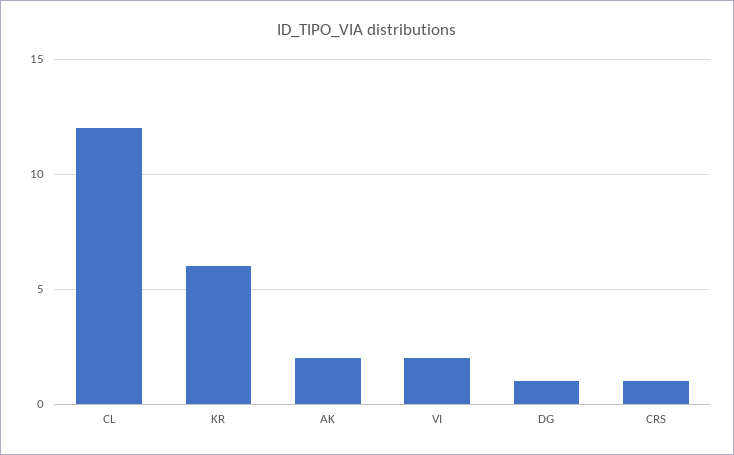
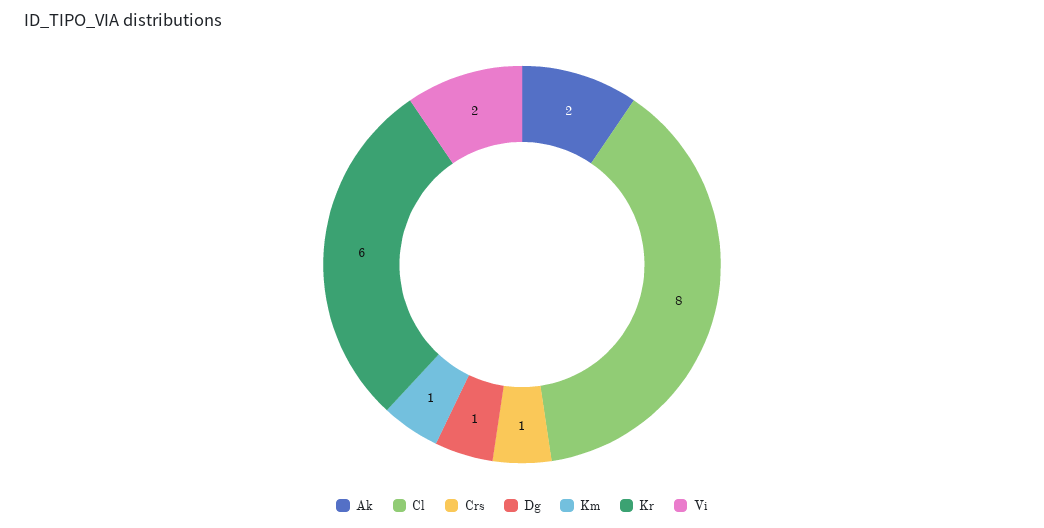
CL: 12 -> 8
Km: none -> 1

